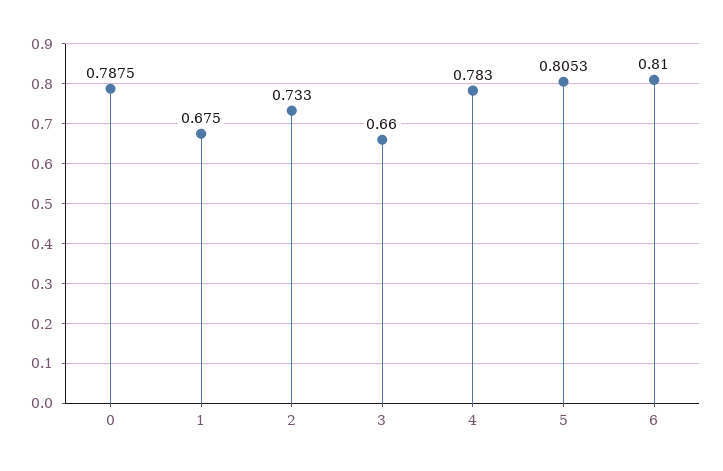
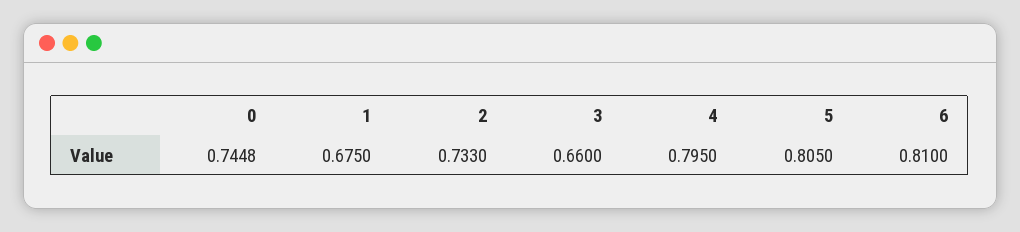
0: 0.7875 -> 0.7448
4: 0.783 -> 0.795
5: 0.8053 -> 0.805

